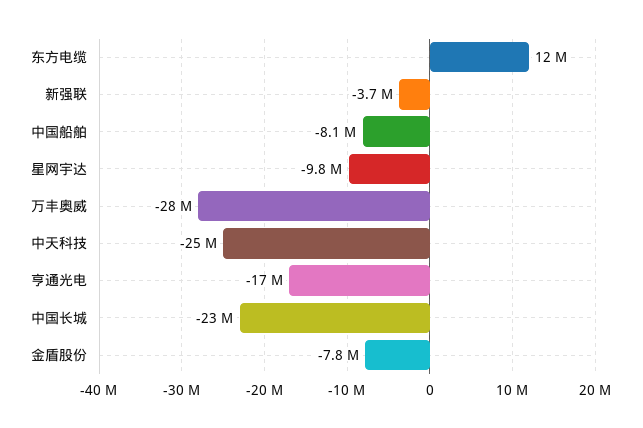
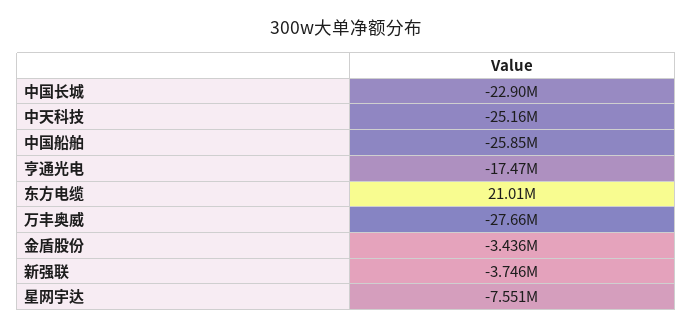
东方电缆: 12000000 -> 21010000
中国船舶: -8100000 -> -25850000
星网宇达: -9800000 -> -7551000
金盾股份: -7800000 -> -3436000

